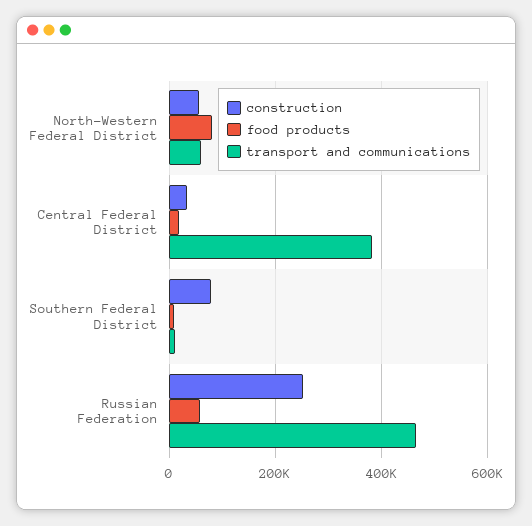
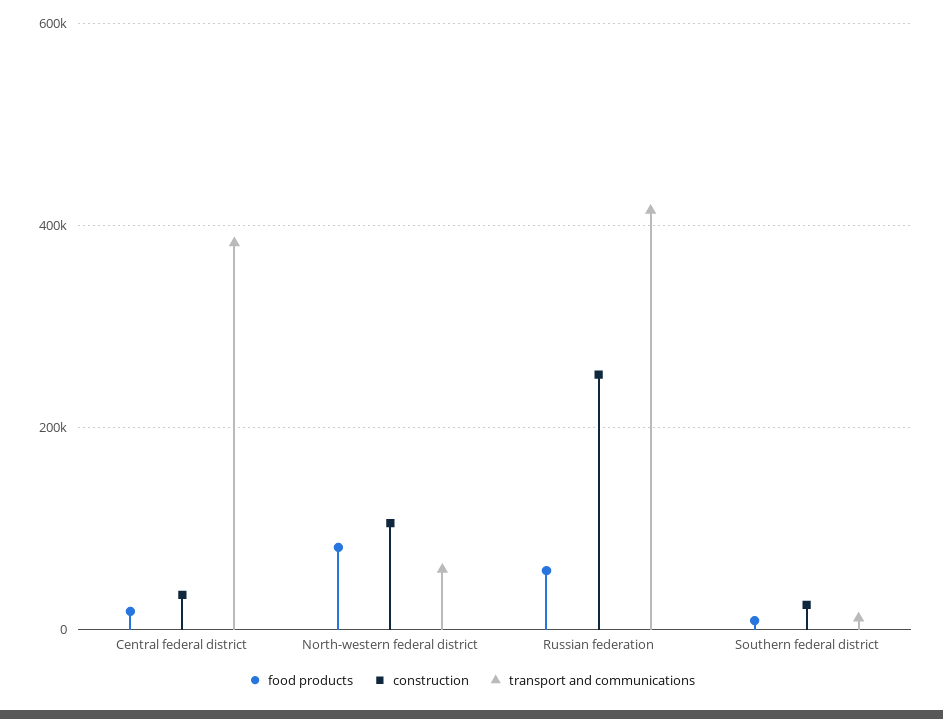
construction, North-Western Federal District: 60000 -> 100000
construction, Southern Federal District: 80000 -> 20000
transport and communications, Russian Federation: 460000 -> 420000

